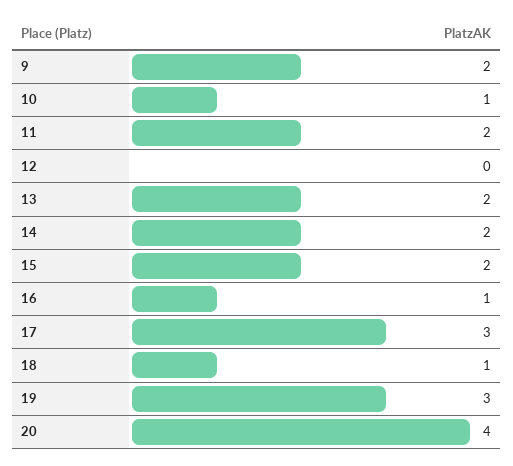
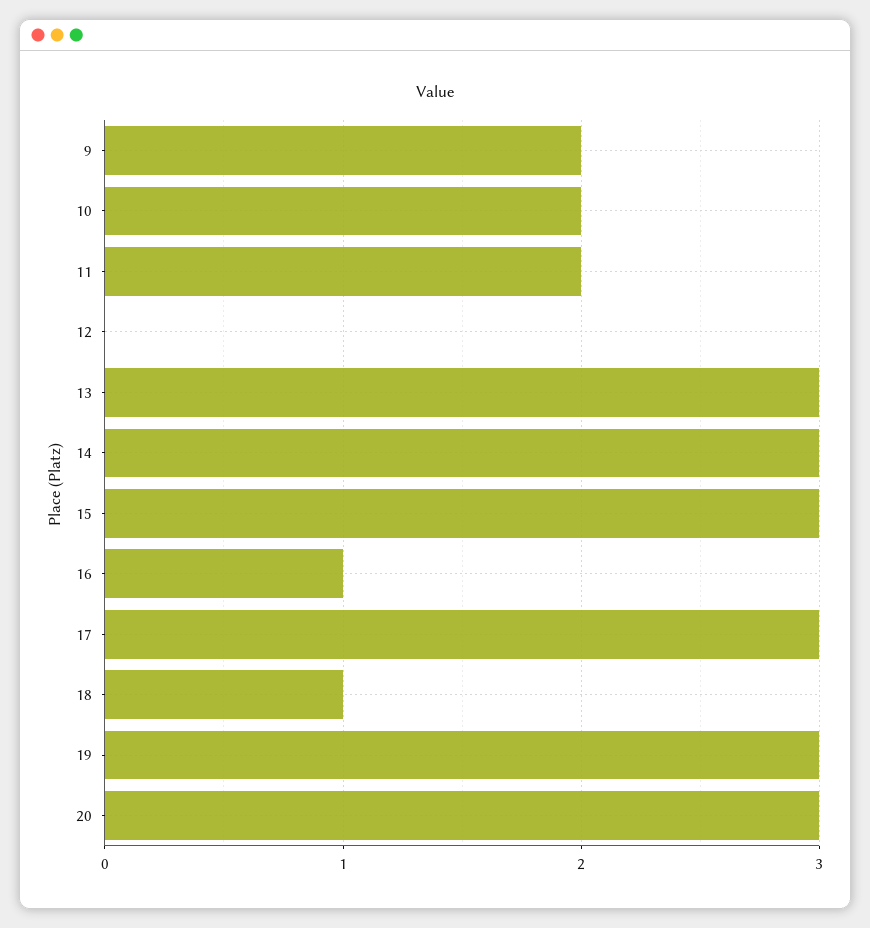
10: 1 -> 2
13: 2 -> 3
14: 2 -> 3
15: 2 -> 3
20: 4 -> 3

